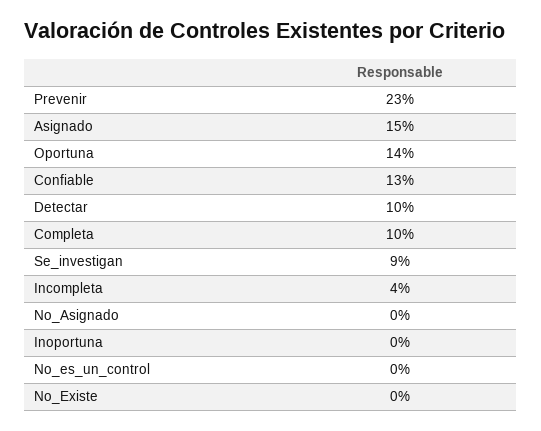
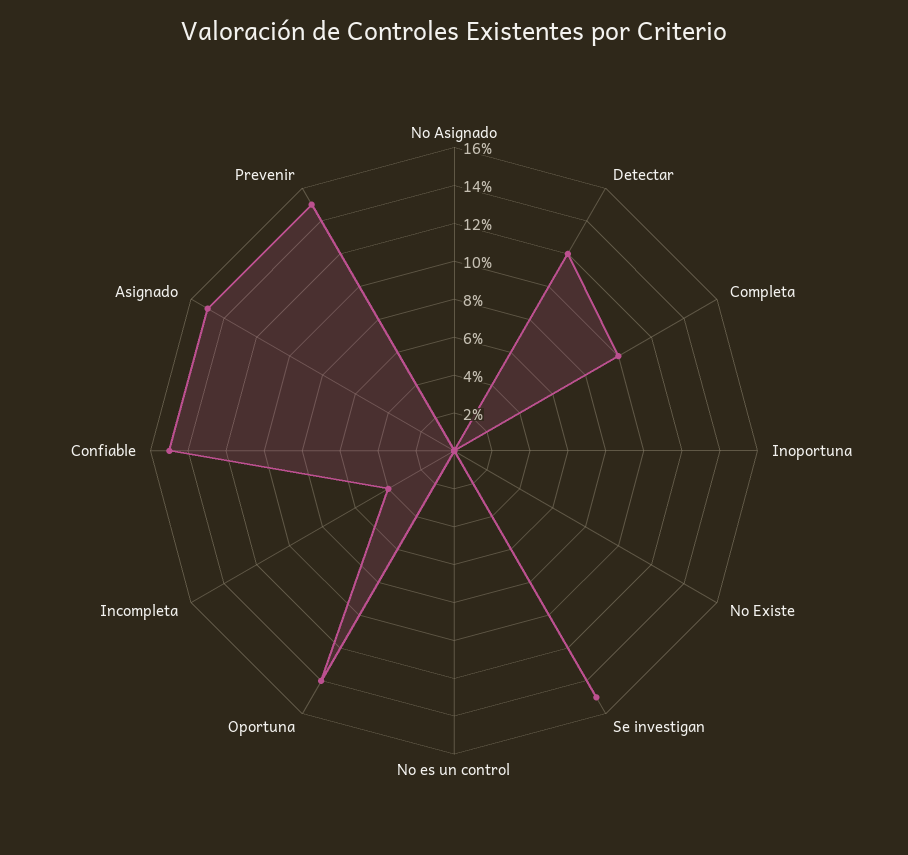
Prevenir: 23 -> 15
Confiable: 13 -> 15
Detectar: 10 -> 12
Se_investigan: 9 -> 15

